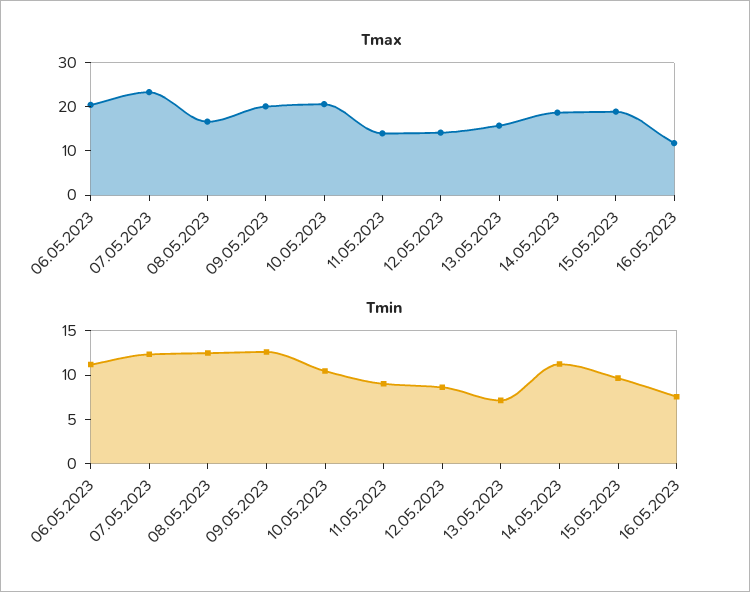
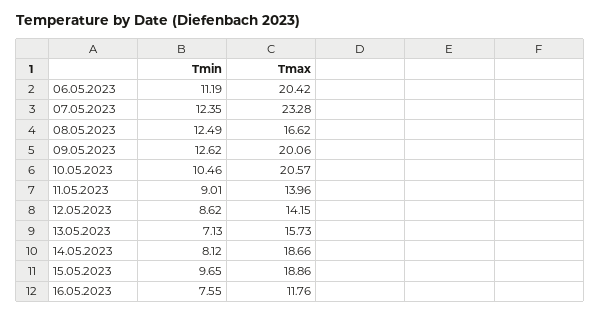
Tmin, 14.05.2023: 11 -> 8.12

